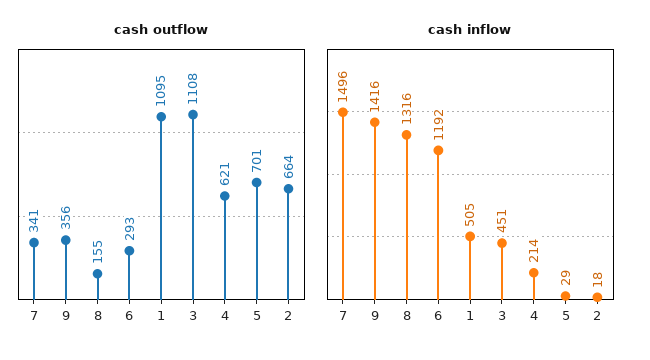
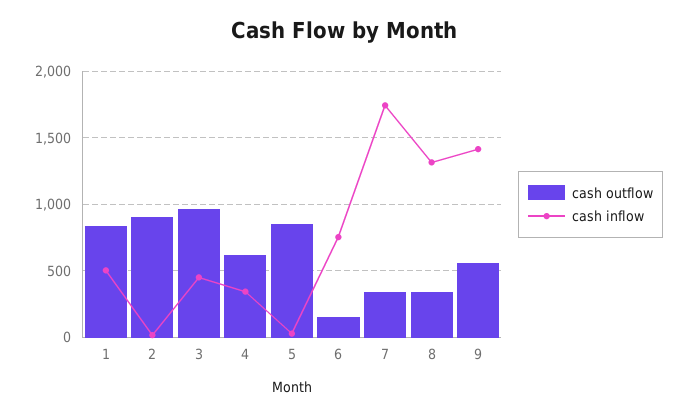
cash outflow, 9: 356 -> 550
cash outflow, 8: 155 -> 350
cash outflow, 6: 293 -> 150
cash outflow, 1: 1095 -> 850
cash outflow, 3: 1108 -> 950
cash outflow, 5: 701 -> 850
cash outflow, 2: 664 -> 900
cash inflow, 7: 1496 -> 1750
cash inflow, 6: 1192 -> 750
cash inflow, 4: 214 -> 350

